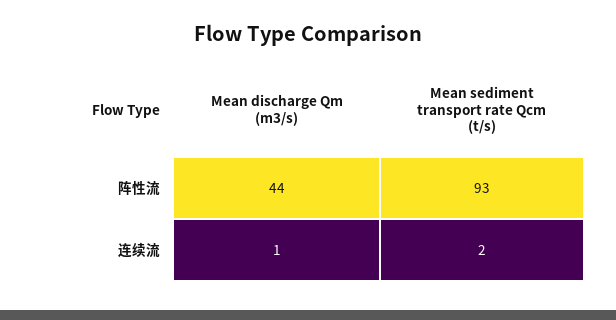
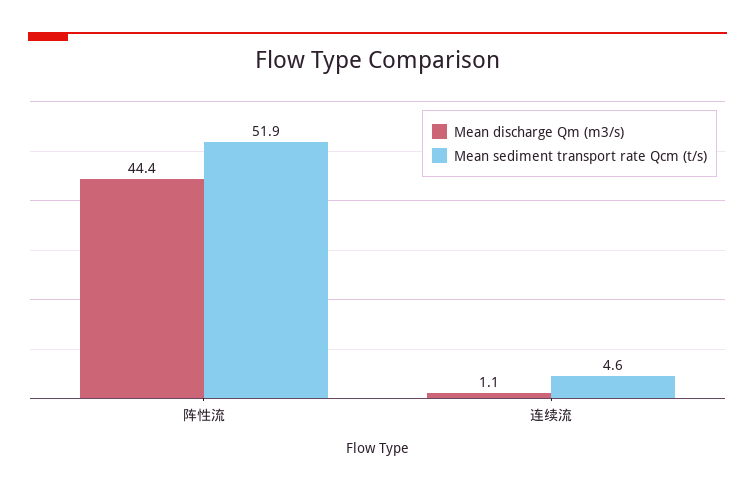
Mean sediment transport rate Qcm (t/s), 阵性流: 93 -> 51.9
Mean sediment transport rate Qcm (t/s), 连续流: 2 -> 4.6

